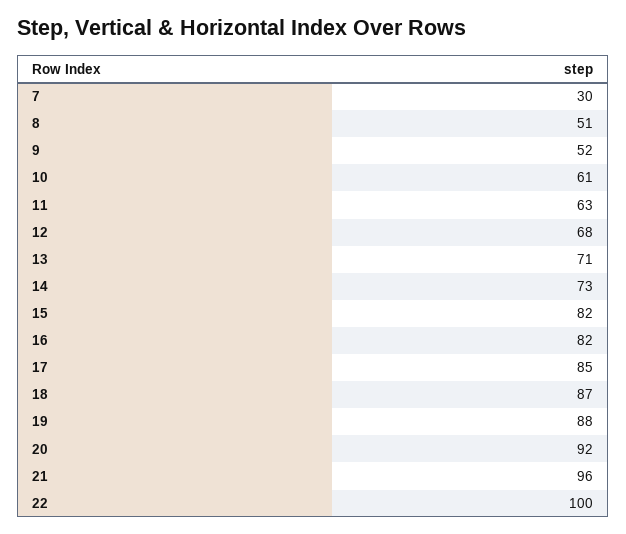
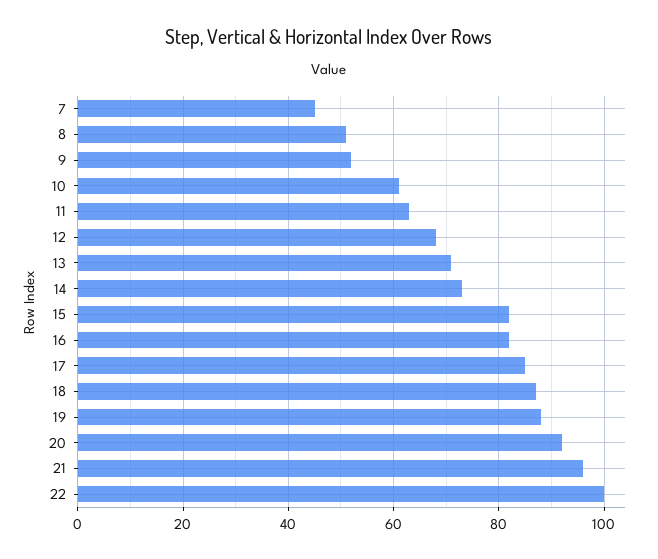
7: 30 -> 45

